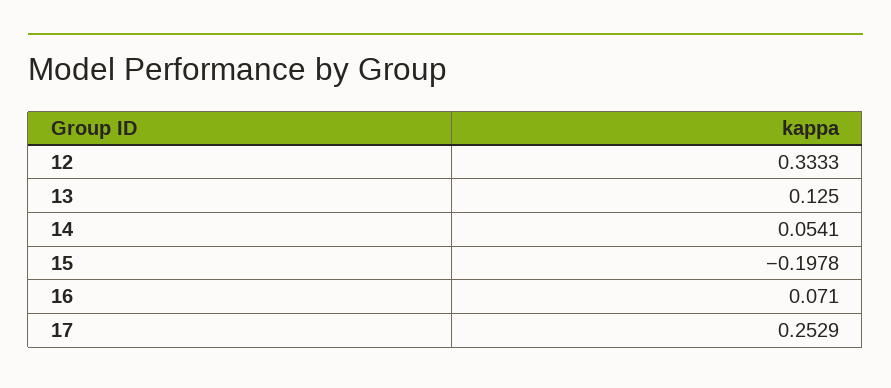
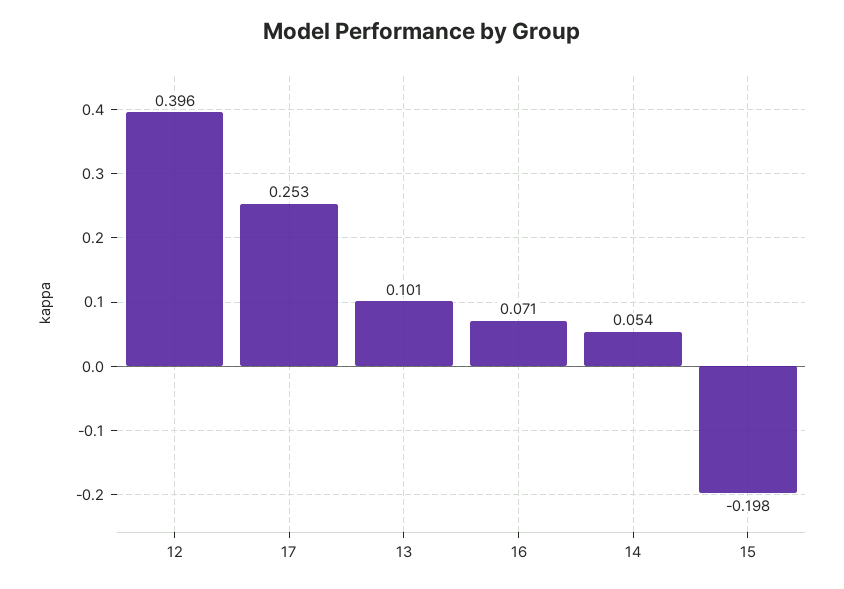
12: 0.3333 -> 0.396
13: 0.125 -> 0.101

